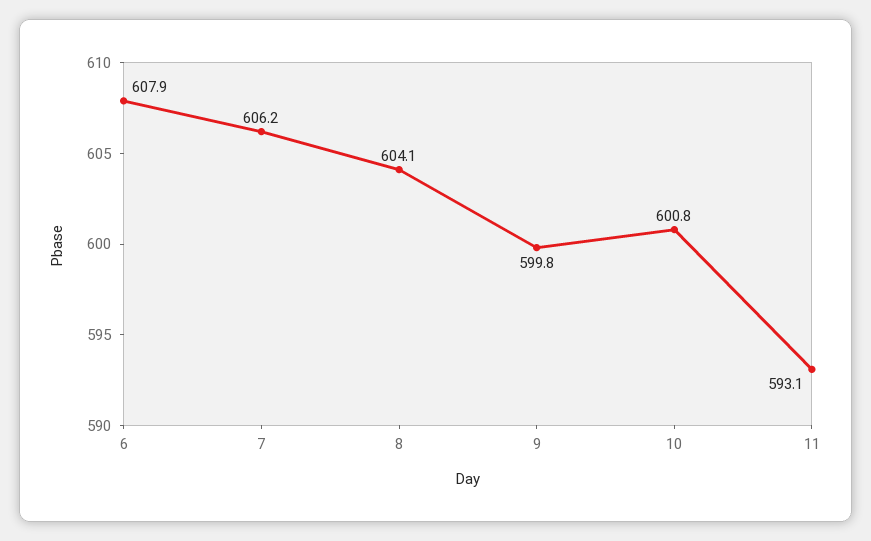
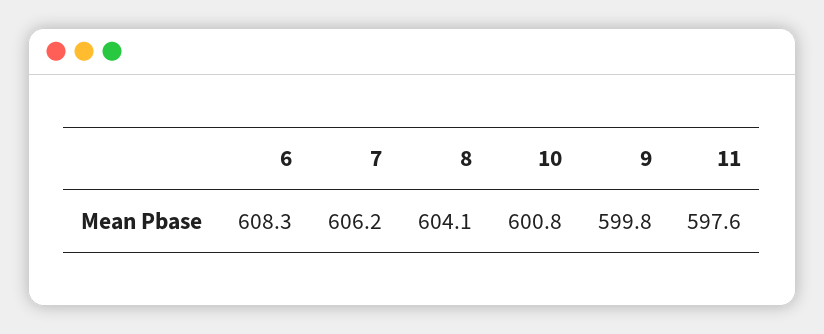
6: 607.9 -> 608.3
11: 593.1 -> 597.6

